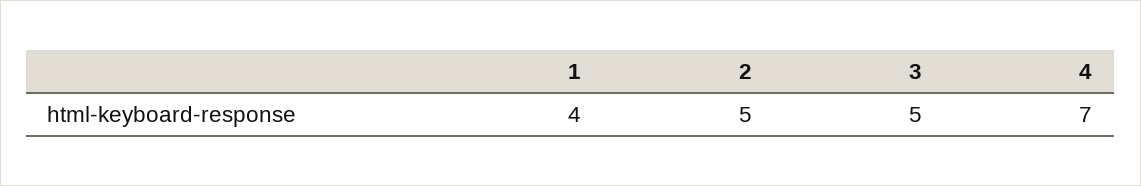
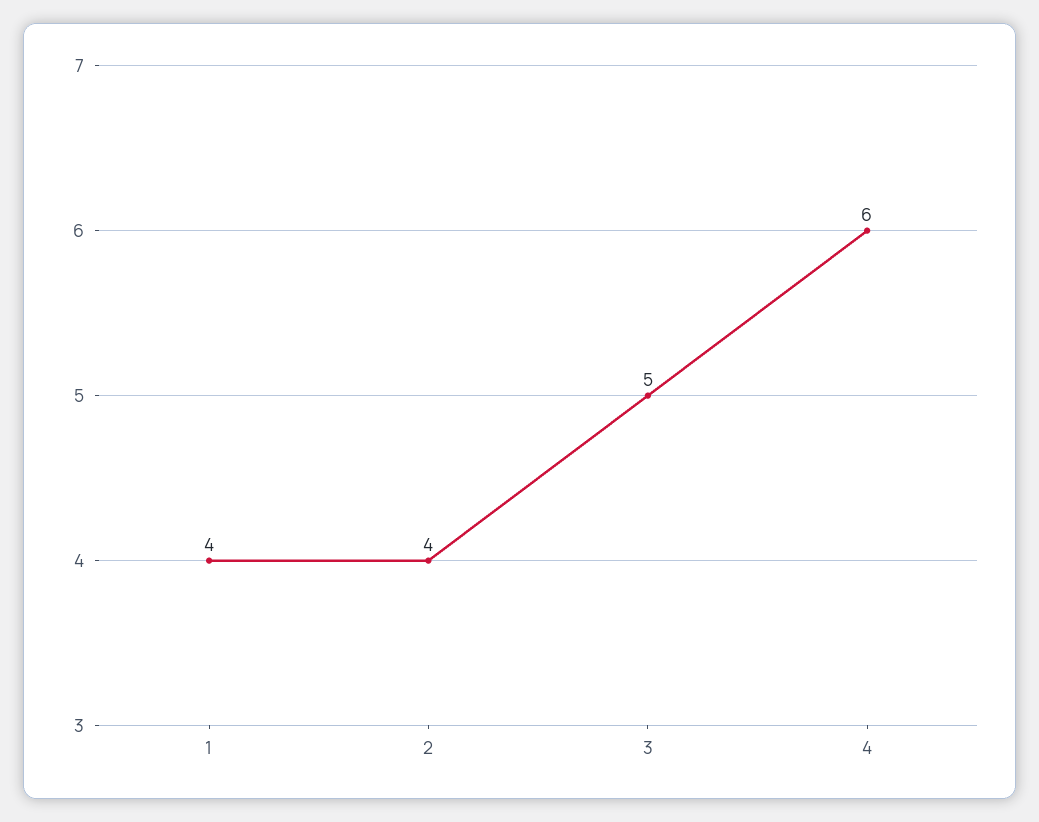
2: 5 -> 4
4: 7 -> 6

